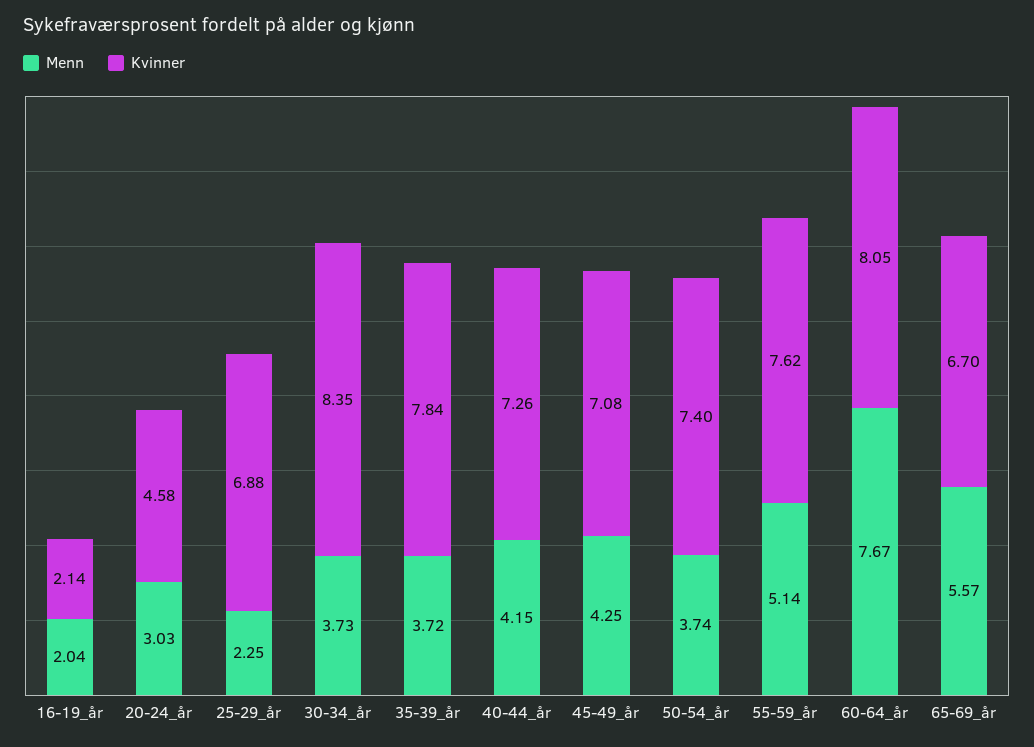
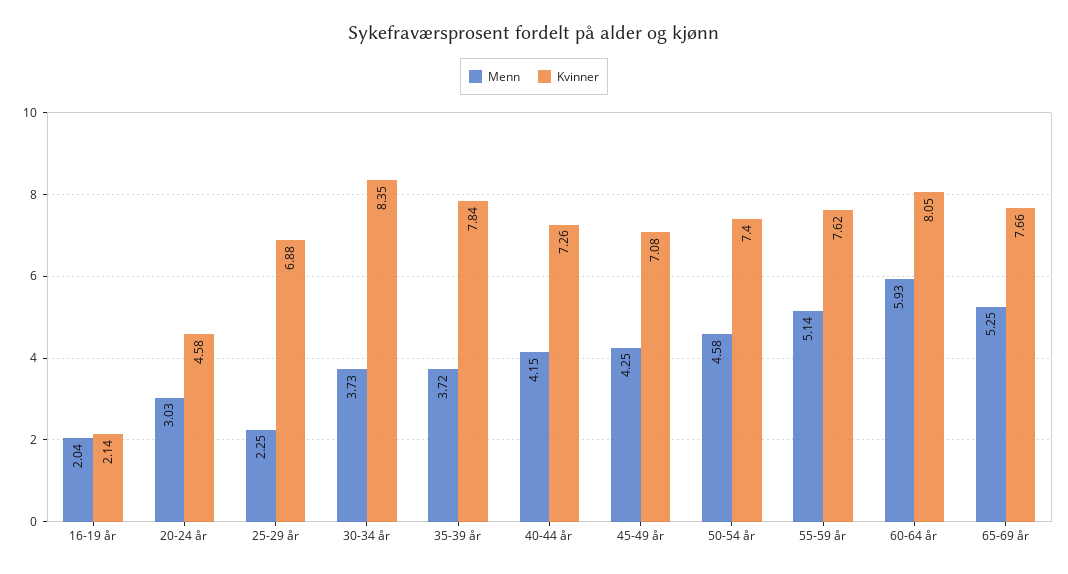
Menn, 50-54_år: 3.74 -> 4.58
Menn, 60-64_år: 7.67 -> 5.93
Menn, 65-69_år: 5.57 -> 5.25
Kvinner, 65-69_år: 6.7 -> 7.66

